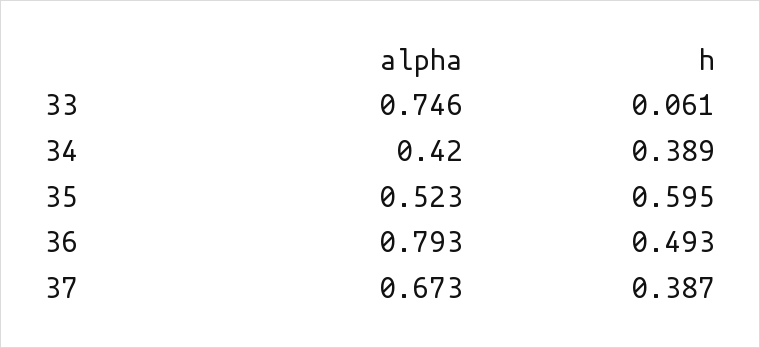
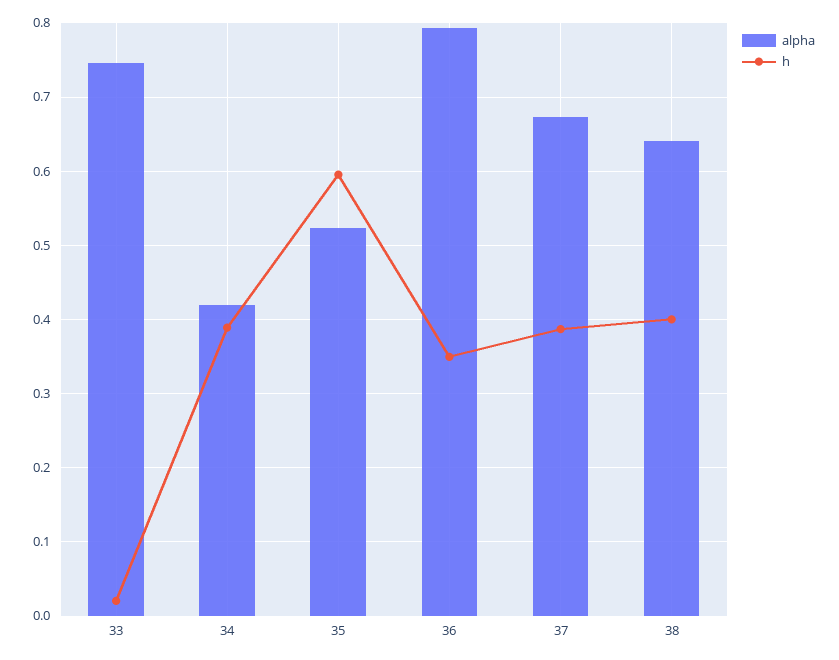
h, 33: 0.061 -> 0.02
h, 36: 0.493 -> 0.35
alpha, 38: none -> 0.64
h, 38: none -> 0.4

